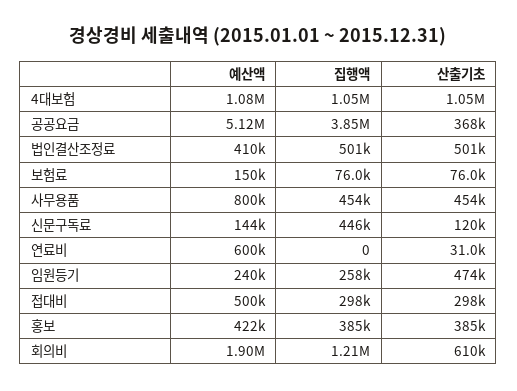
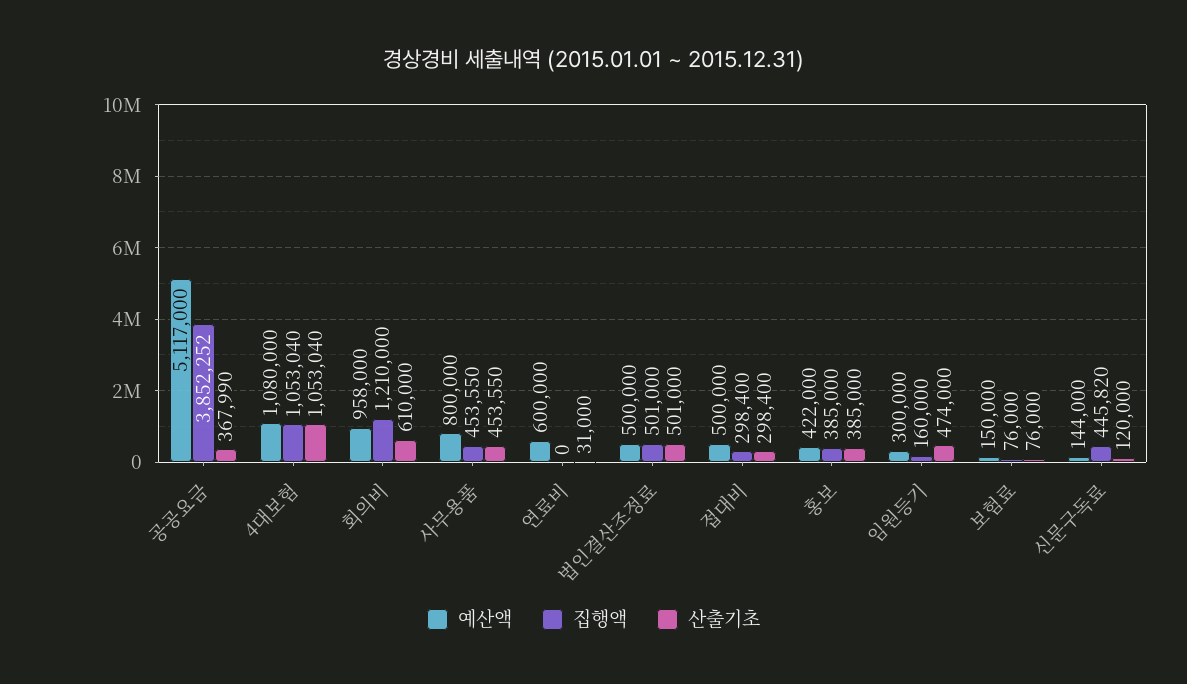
예산액, 법인결산조정료: 410000 -> 500000
예산액, 임원등기: 240000 -> 300000
집행액, 임원등기: 258000 -> 160000
예산액, 회의비: 1900000 -> 958000

